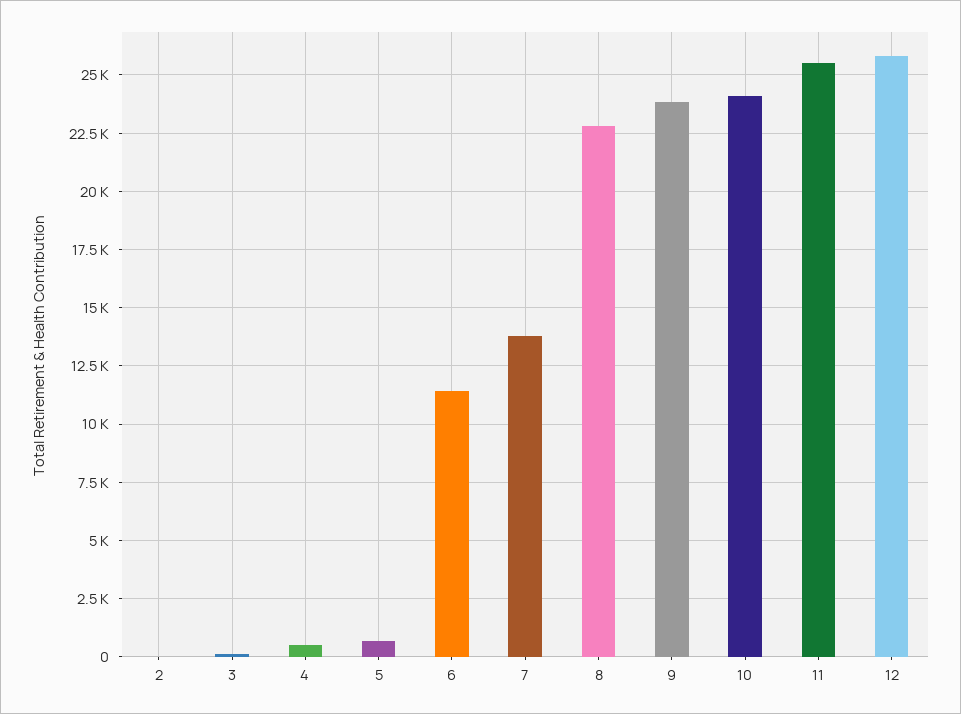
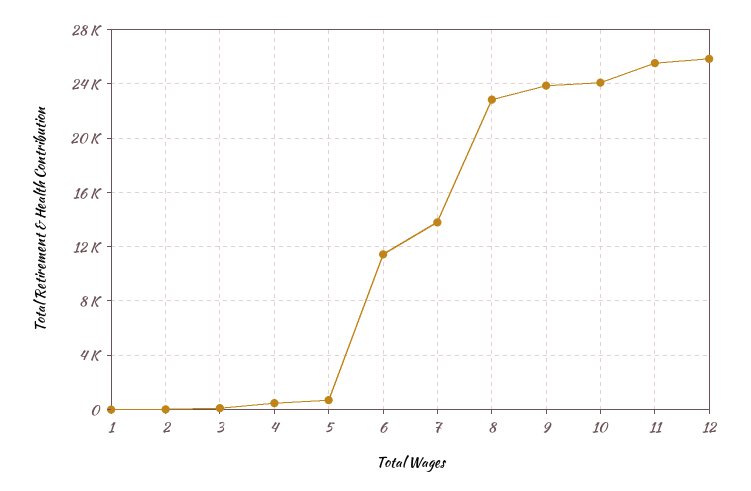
1: none -> 0

